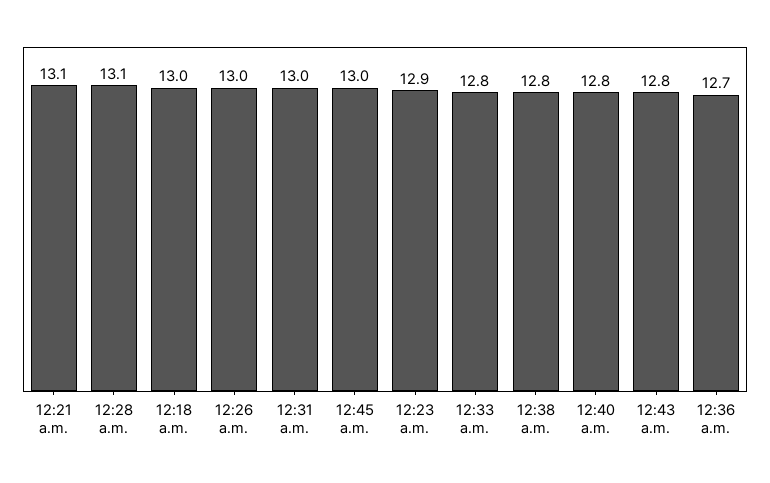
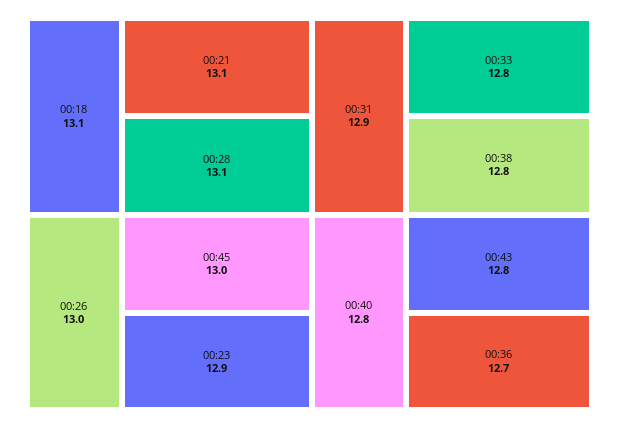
12:18 a.m.: 13 -> 13.1
12:31 a.m.: 13 -> 12.9

